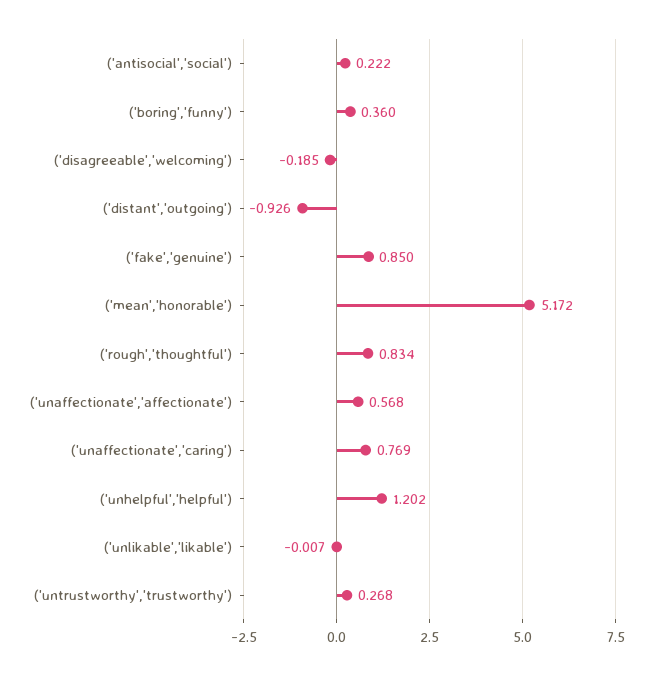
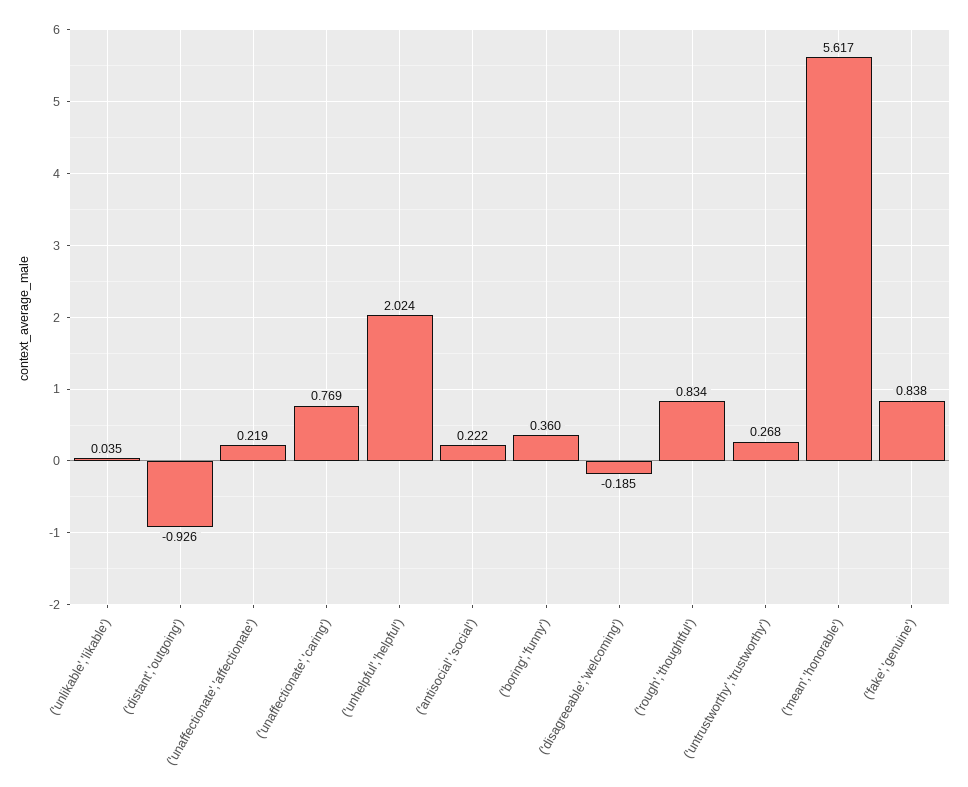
('fake','genuine'): 0.85 -> 0.838
('mean','honorable'): 5.172 -> 5.617
('unaffectionate','affectionate'): 0.568 -> 0.219
('unhelpful','helpful'): 1.202 -> 2.024
('unlikable','likable'): -0.007 -> 0.035

